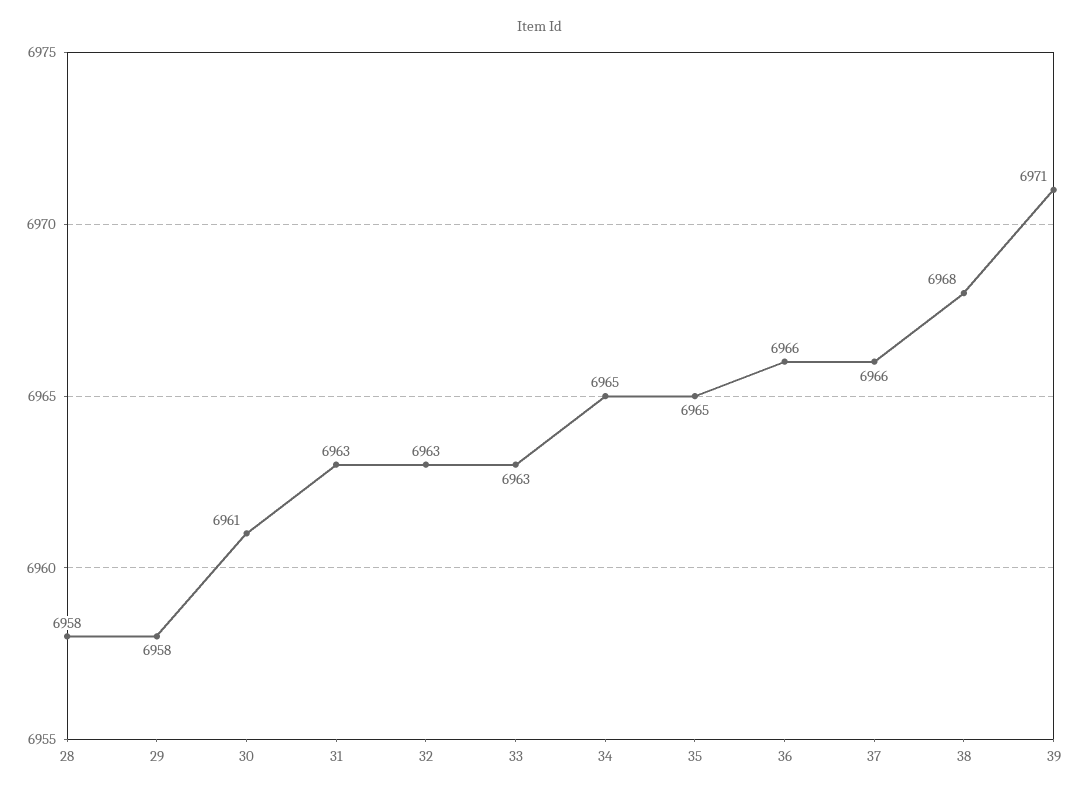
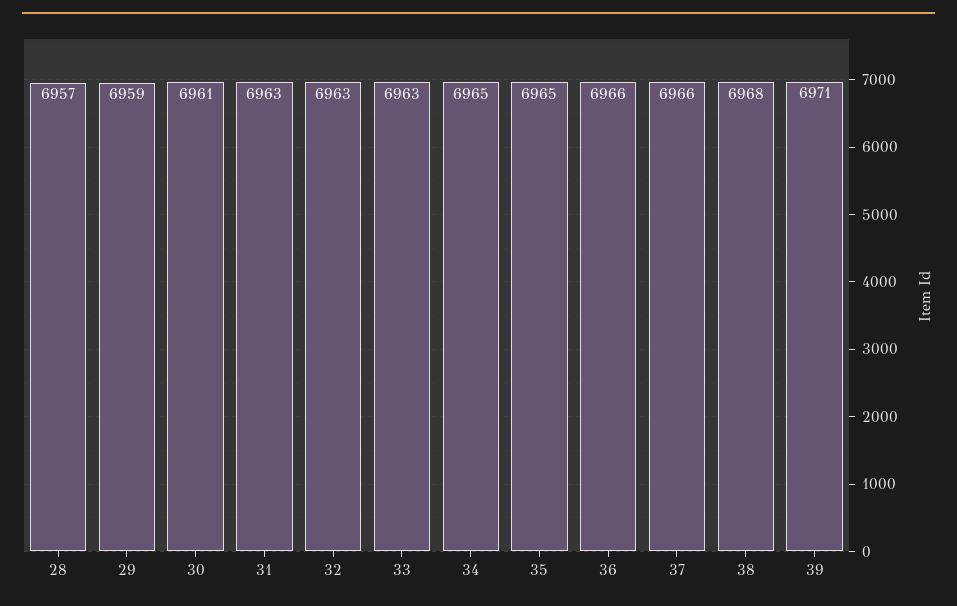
28: 6958 -> 6957
29: 6958 -> 6959

